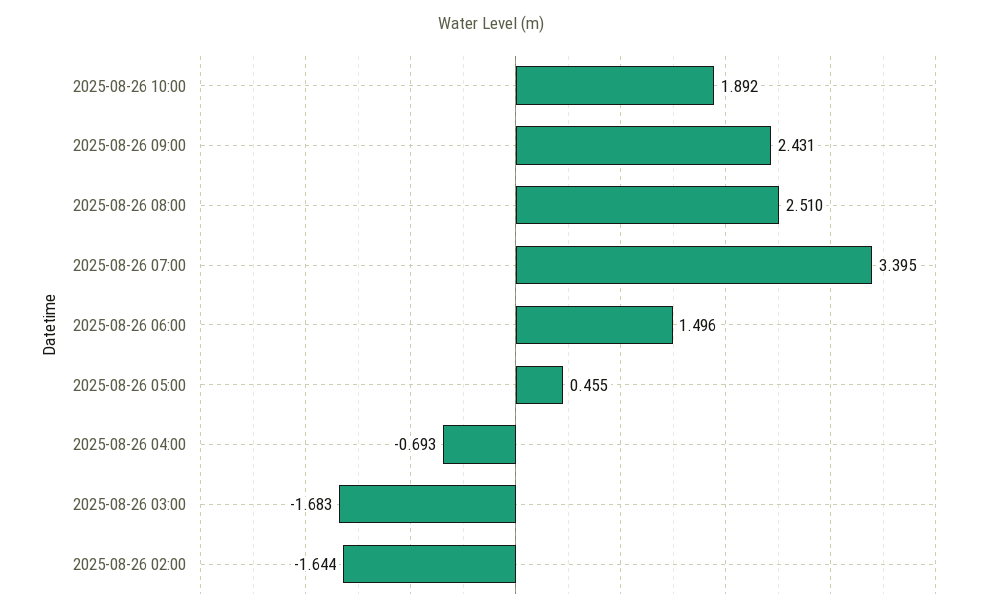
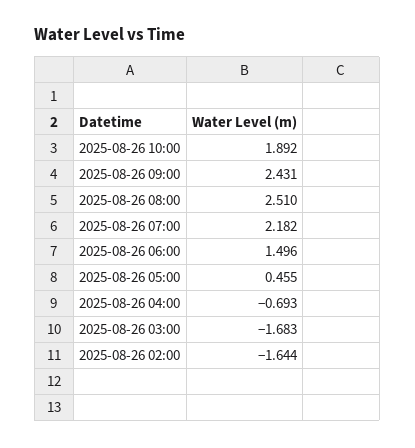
2025-08-26 07:00: 3.395 -> 2.182

